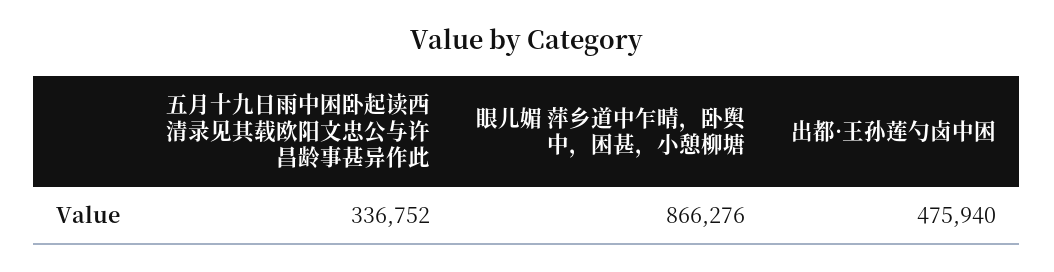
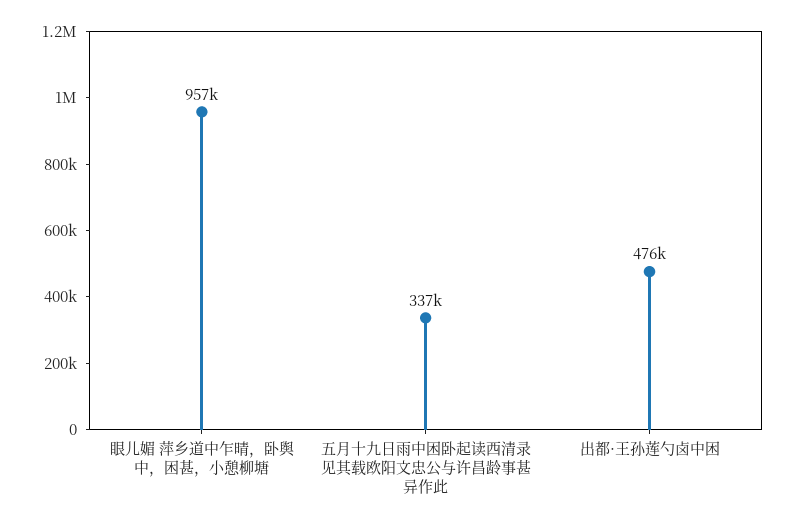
眼儿媚 萍乡道中乍晴，卧舆中，困甚，小憩柳塘: 866276 -> 957000

